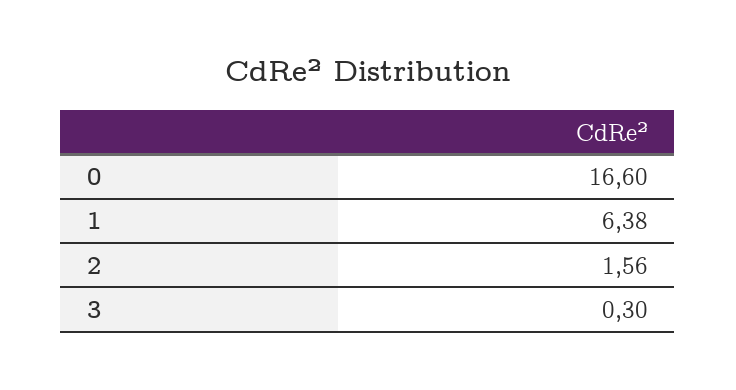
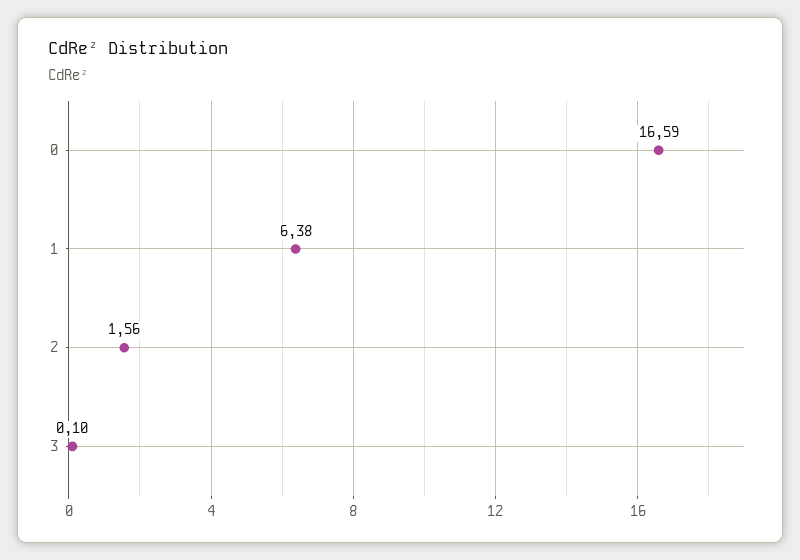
0: 16.6 -> 16.59
3: 0.3 -> 0.1

